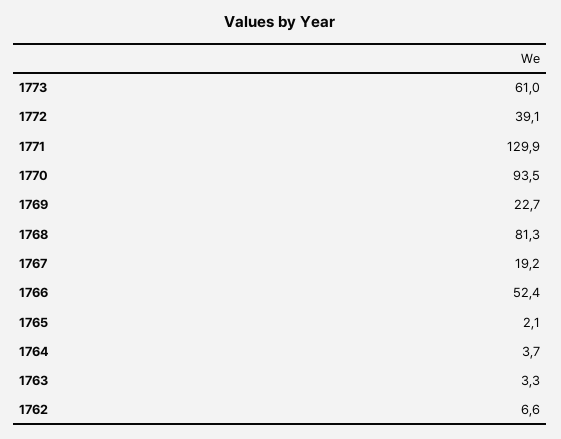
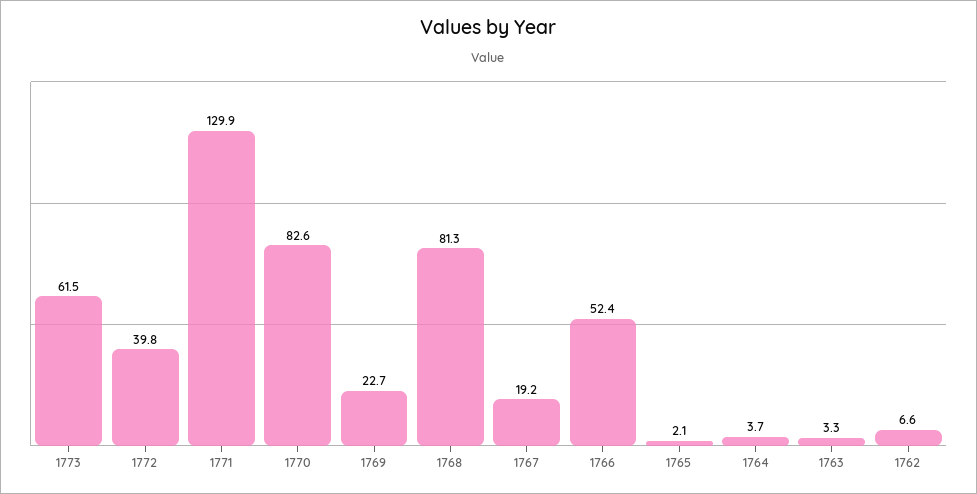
1773: 61 -> 61.5
1772: 39.1 -> 39.8
1770: 93.5 -> 82.6

